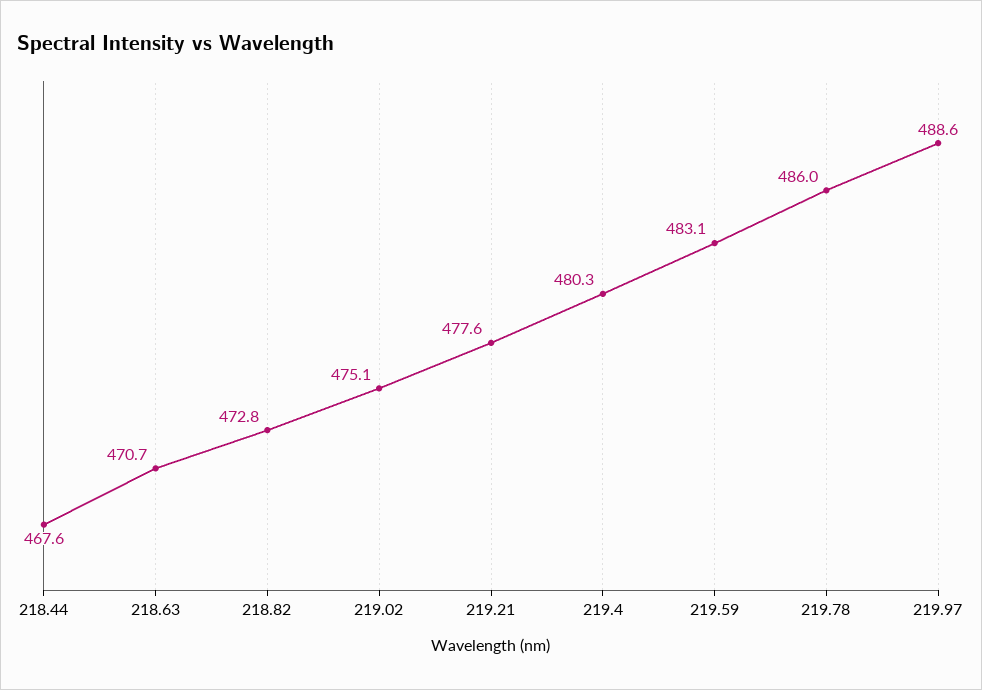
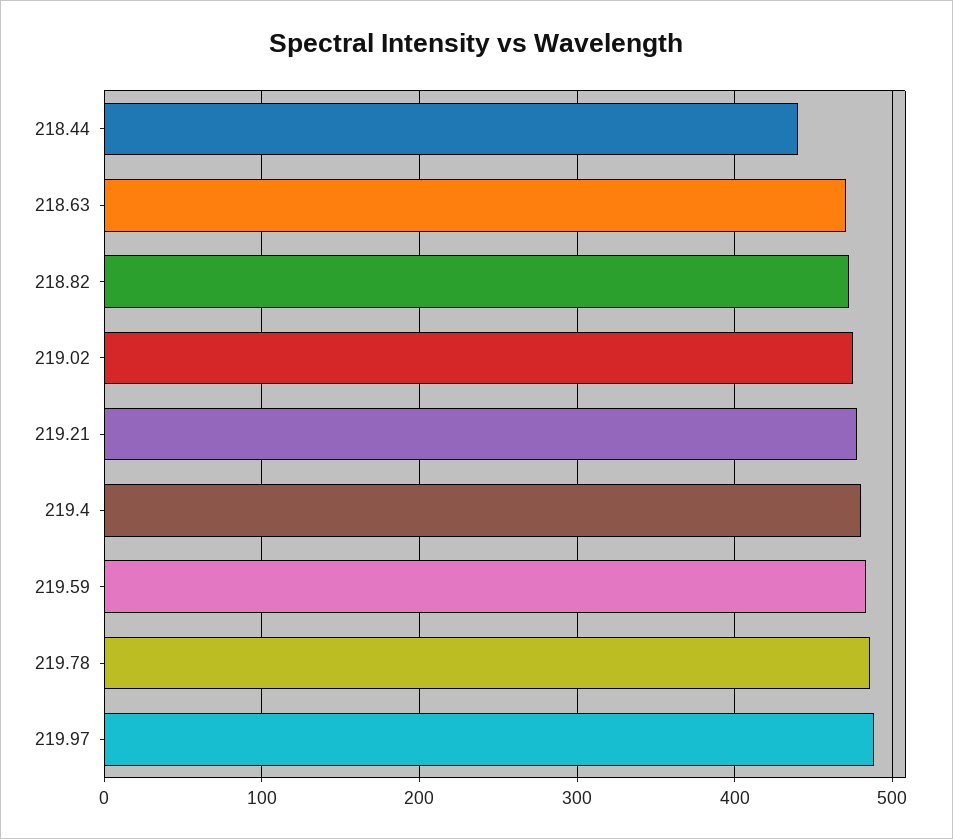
218.44: 467.6 -> 440

